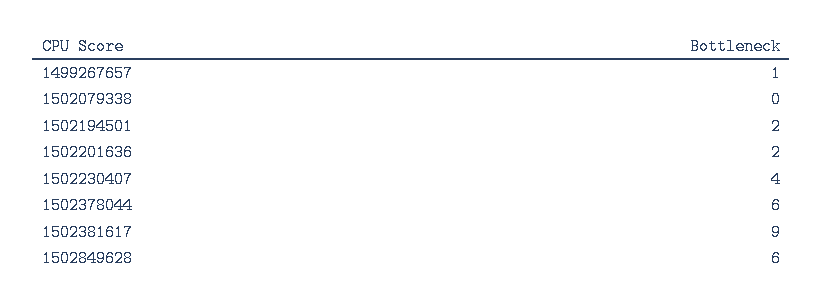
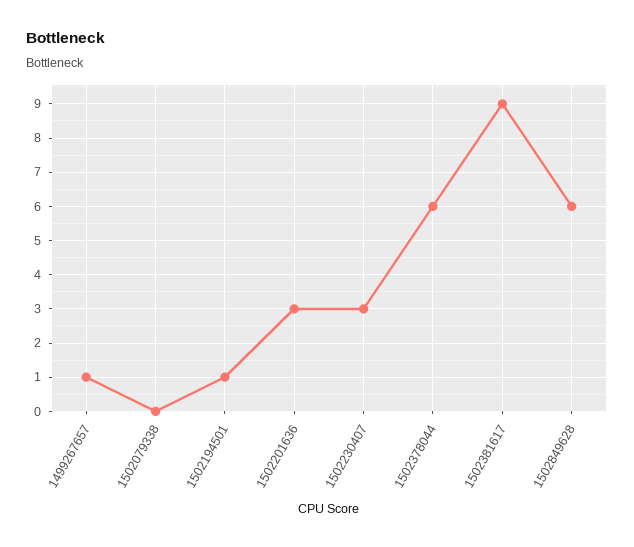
1502194501: 2 -> 1
1502201636: 2 -> 3
1502230407: 4 -> 3

